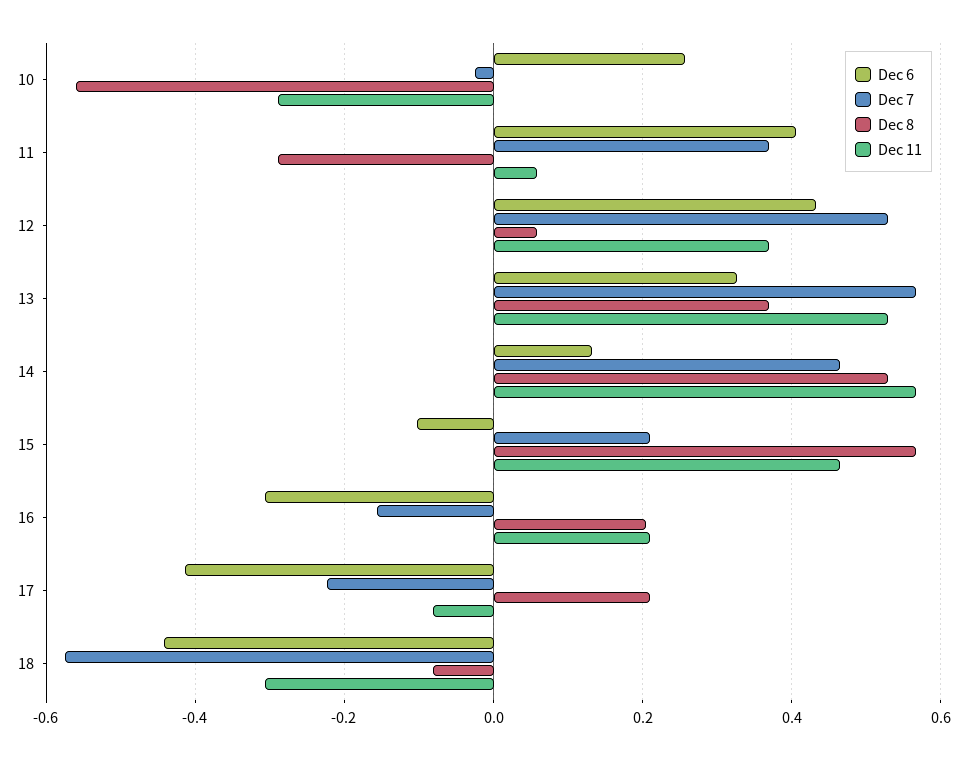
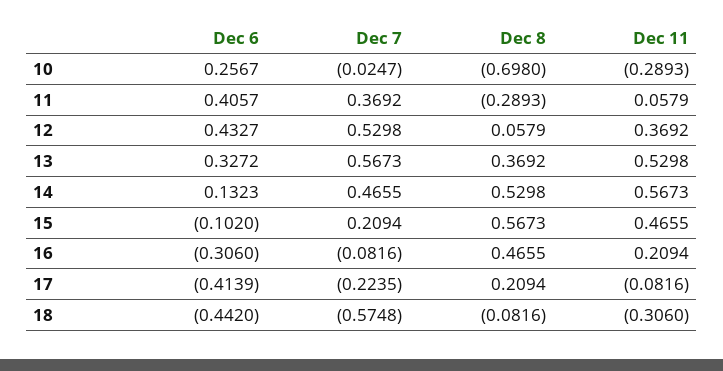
Dec 8, 10: -0.56 -> -0.698
Dec 7, 16: -0.16 -> -0.0816
Dec 8, 16: 0.2 -> 0.4655

